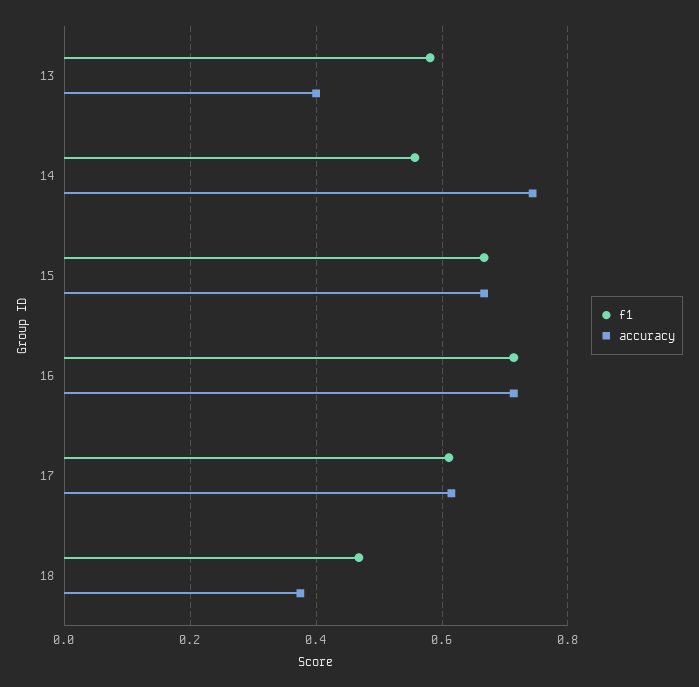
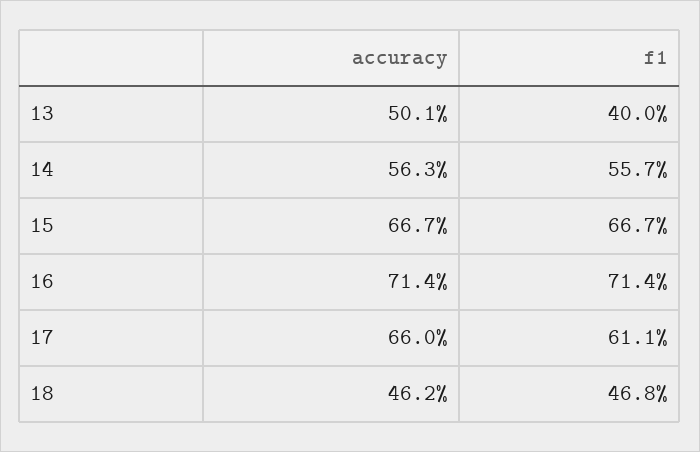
f1, 13: 0.58 -> 0.4
accuracy, 13: 0.4 -> 0.501
accuracy, 14: 0.74 -> 0.563
accuracy, 17: 0.62 -> 0.66
accuracy, 18: 0.38 -> 0.462

